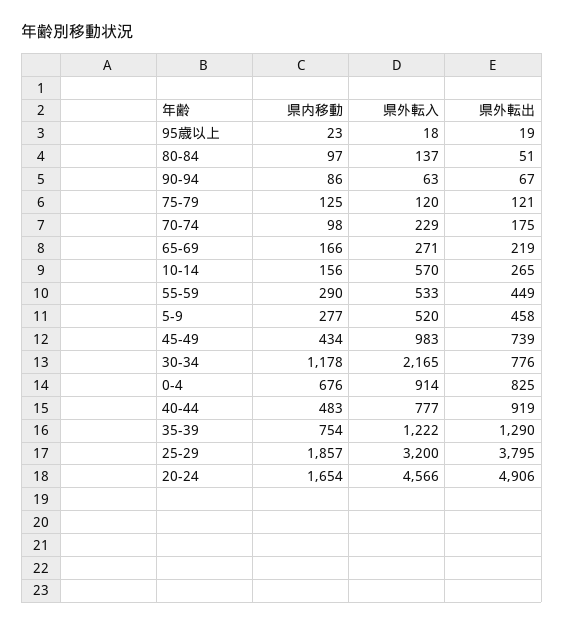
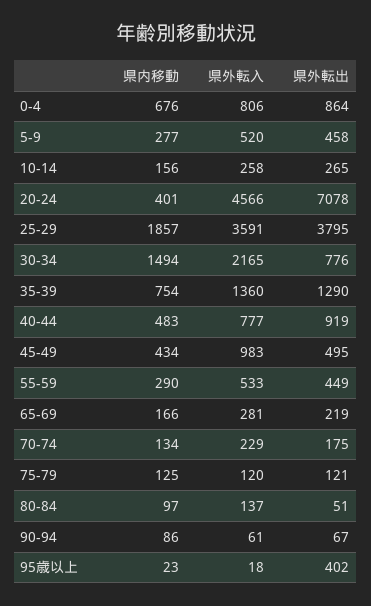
県外転出, 95歳以上: 19 -> 402
県外転入, 90-94: 63 -> 61
県内移動, 70-74: 98 -> 134
県外転入, 65-69: 271 -> 281
県外転入, 10-14: 570 -> 258
県外転出, 45-49: 739 -> 495
県内移動, 30-34: 1178 -> 1494
県外転入, 0-4: 914 -> 806
県外転出, 0-4: 825 -> 864
県外転入, 35-39: 1222 -> 1360
県外転入, 25-29: 3200 -> 3591
県内移動, 20-24: 1654 -> 401
県外転出, 20-24: 4906 -> 7078

